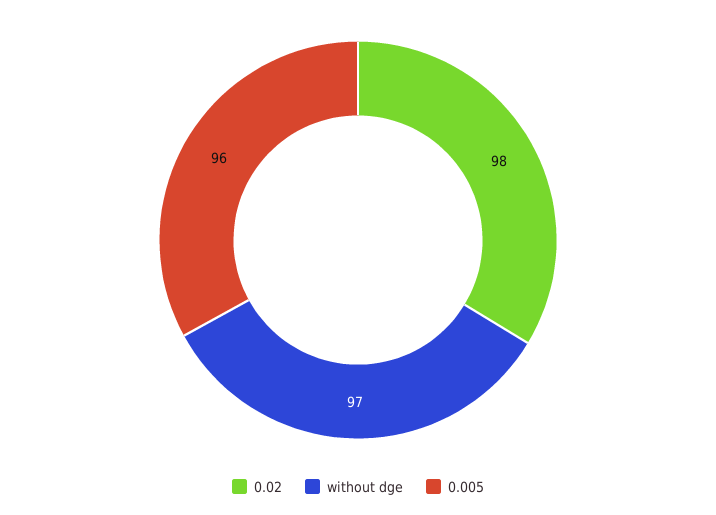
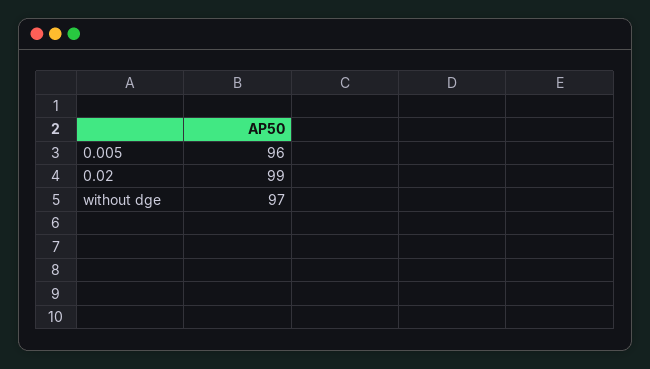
0.02: 98 -> 99

